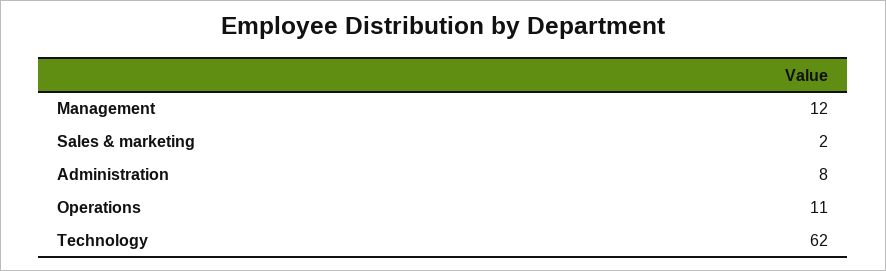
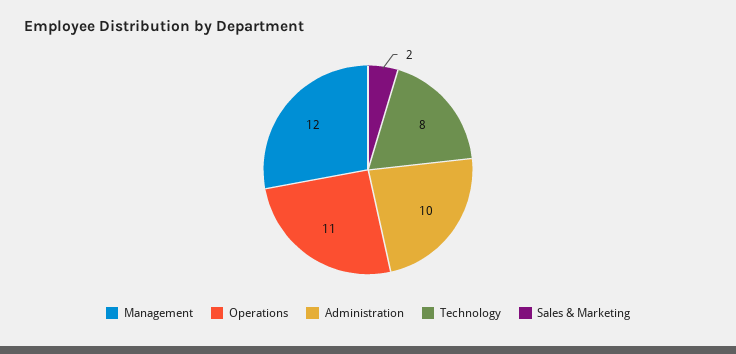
Administration: 8 -> 10
Technology: 62 -> 8

